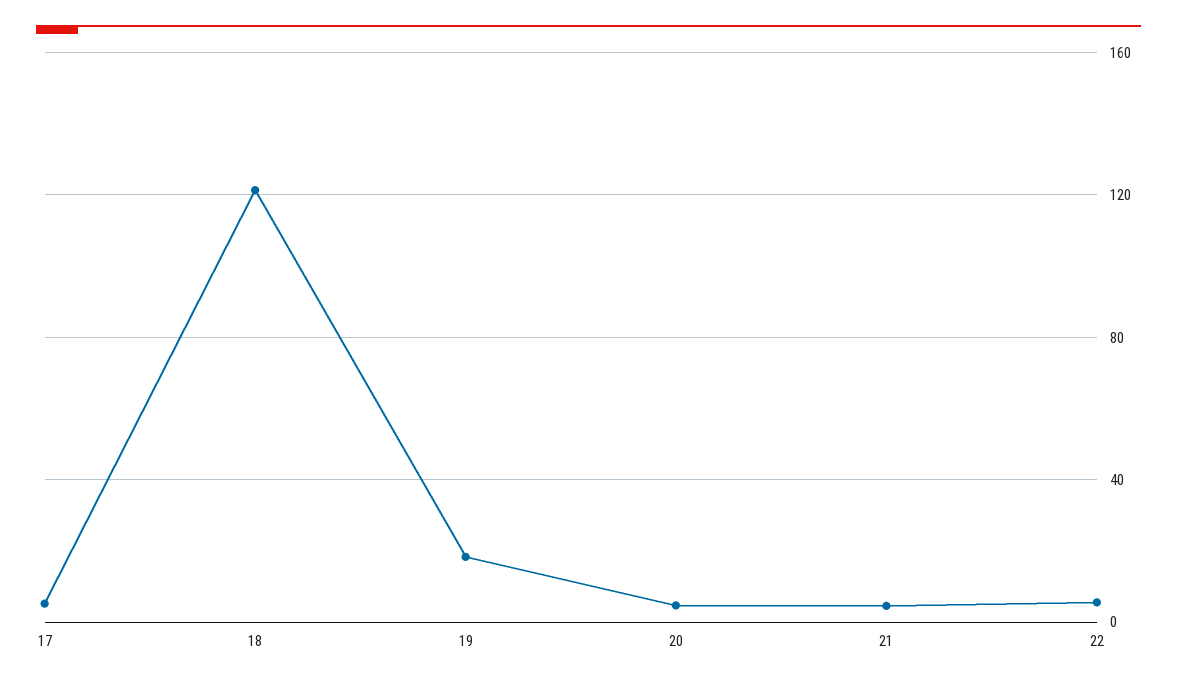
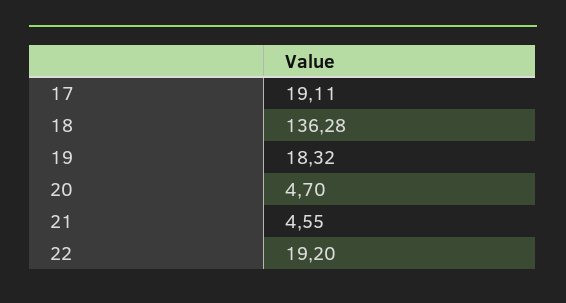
17: 5 -> 19.11
18: 120 -> 136.28
22: 5 -> 19.2

